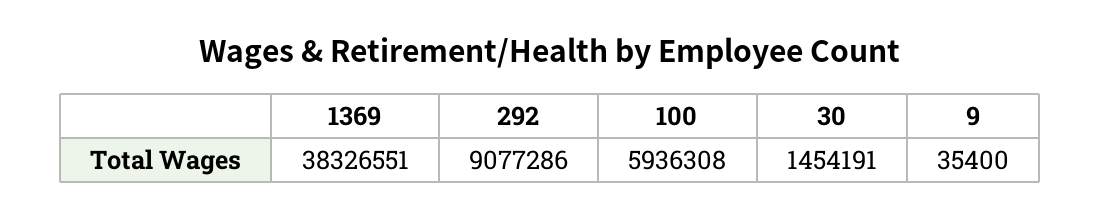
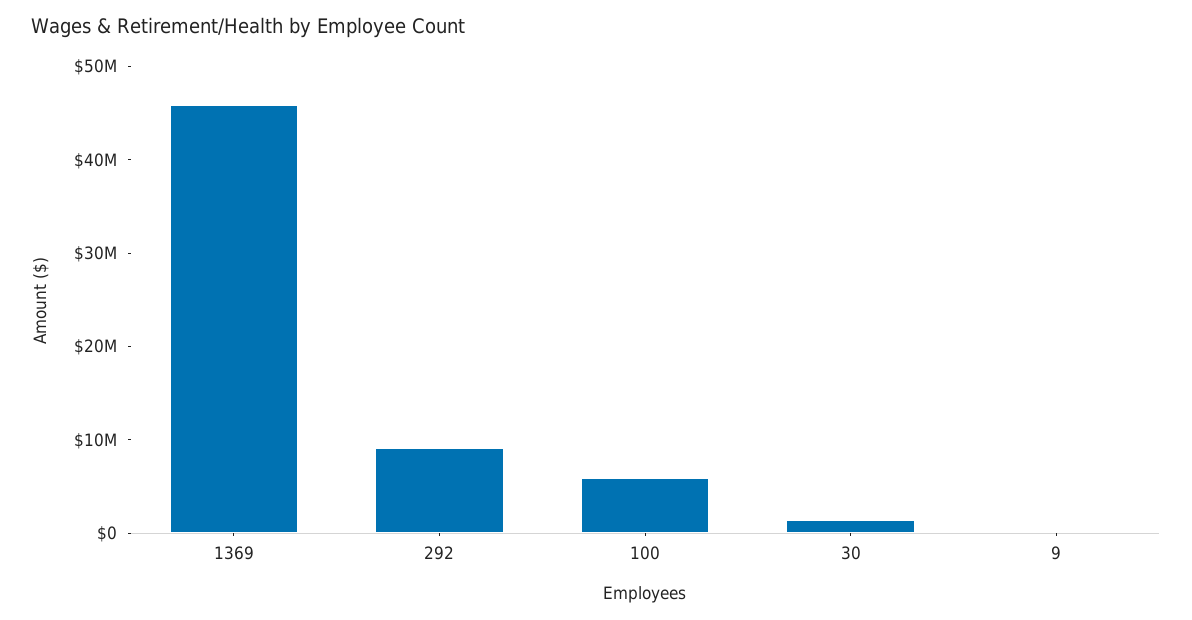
1369: 38326551 -> 46000000

